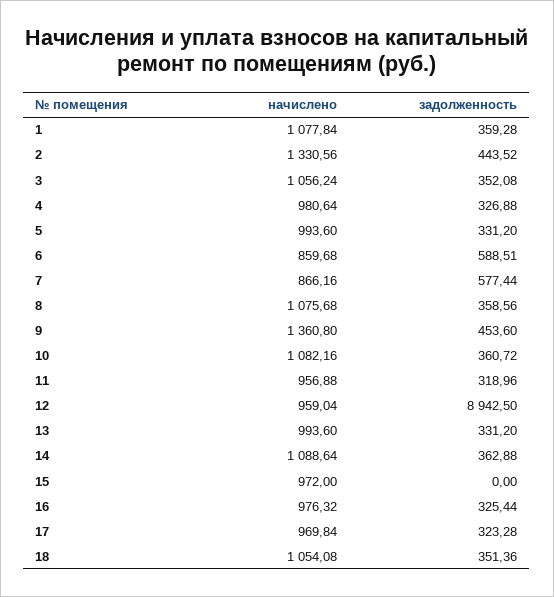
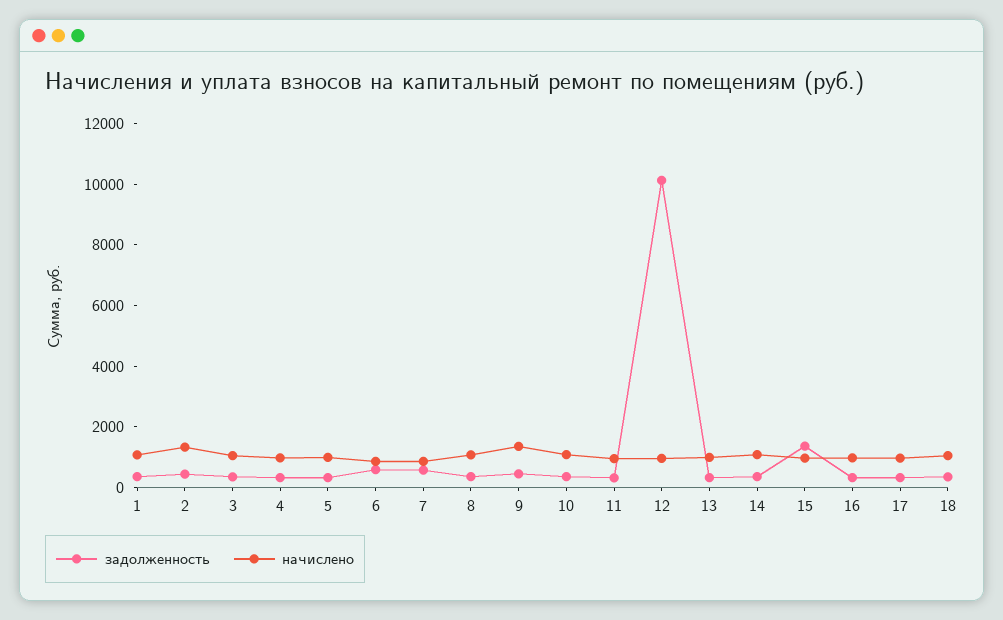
задолженность, 12: 8942.5 -> 10000
задолженность, 15: 0 -> 1500

